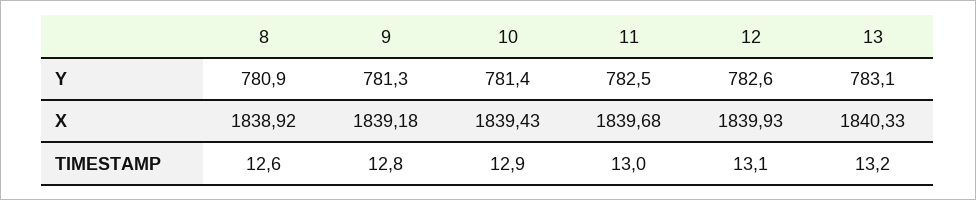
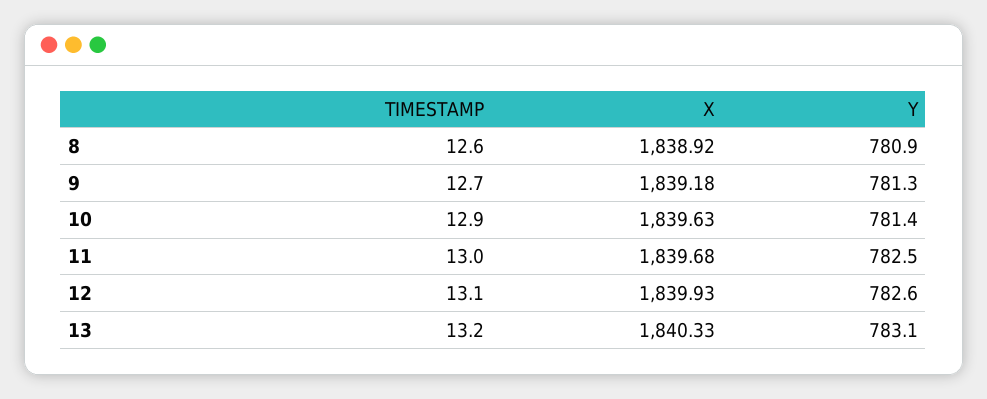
10, X: 1839.43 -> 1839.63
9, TIMESTAMP: 12.8 -> 12.7

